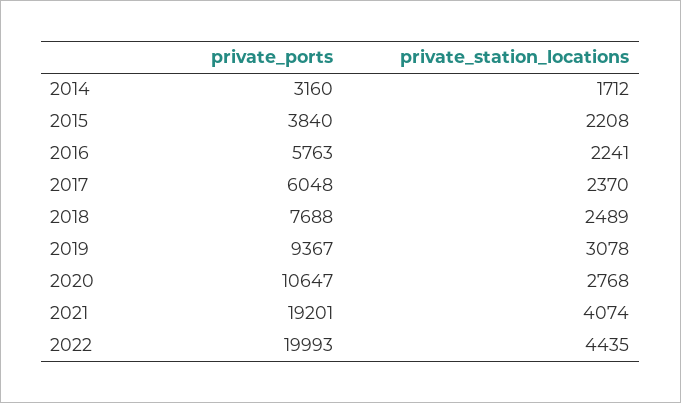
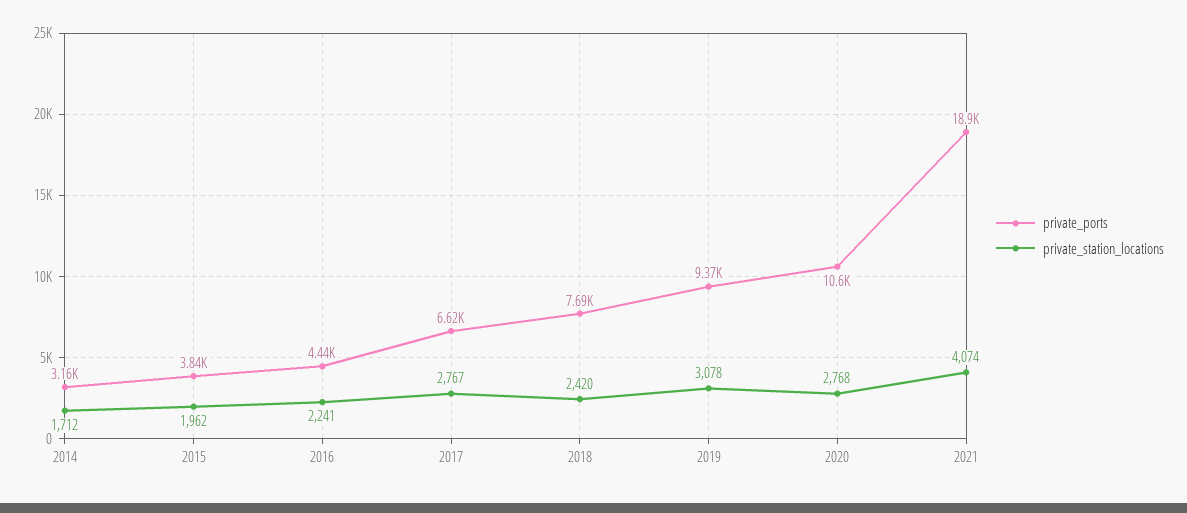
private_station_locations, 2015: 2208 -> 1962
private_ports, 2016: 5763 -> 4440
private_ports, 2017: 6048 -> 6620
private_station_locations, 2017: 2370 -> 2767
private_station_locations, 2018: 2489 -> 2420
private_ports, 2021: 19201 -> 18900
private_ports, 2022: 19993 -> none
private_station_locations, 2022: 4435 -> none

